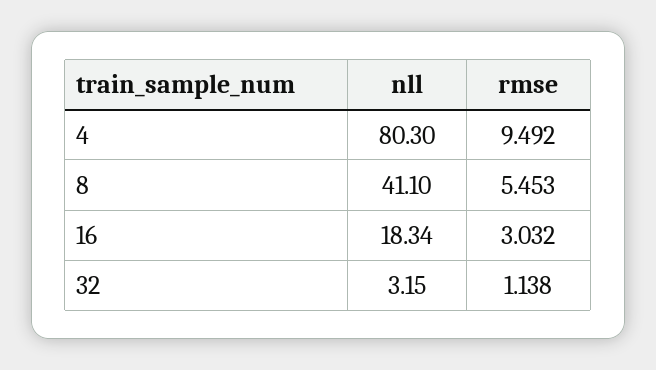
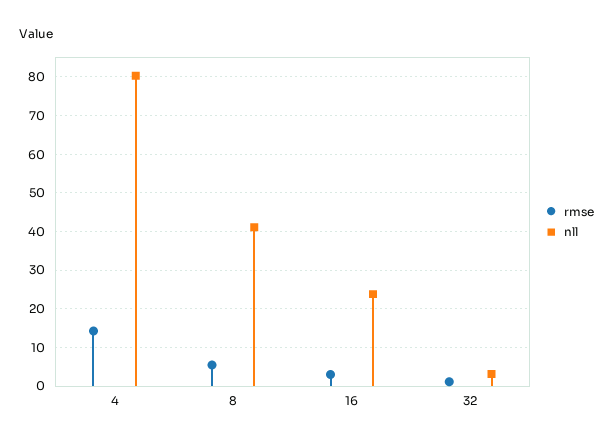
rmse, 4: 9.492 -> 14
nll, 16: 18.34 -> 24

